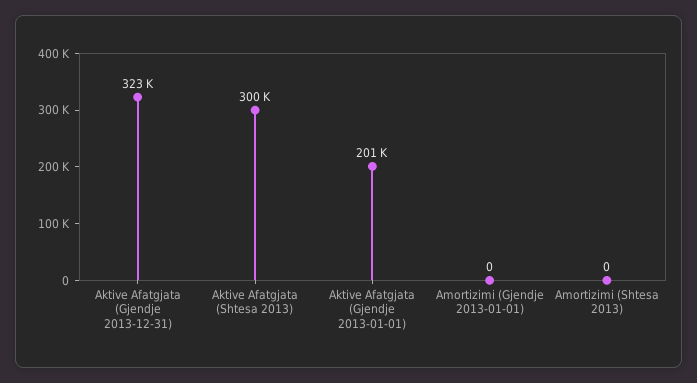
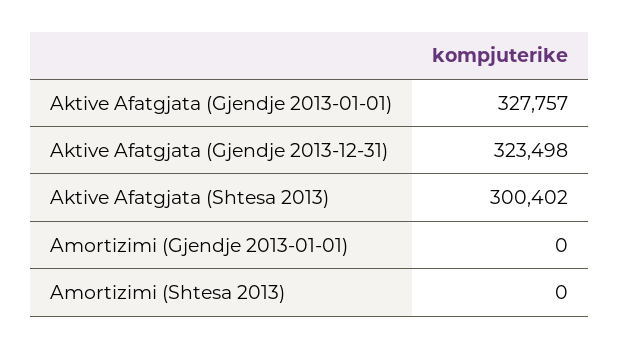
Aktive Afatgjata (Gjendje 2013-01-01): 201000 -> 327757

